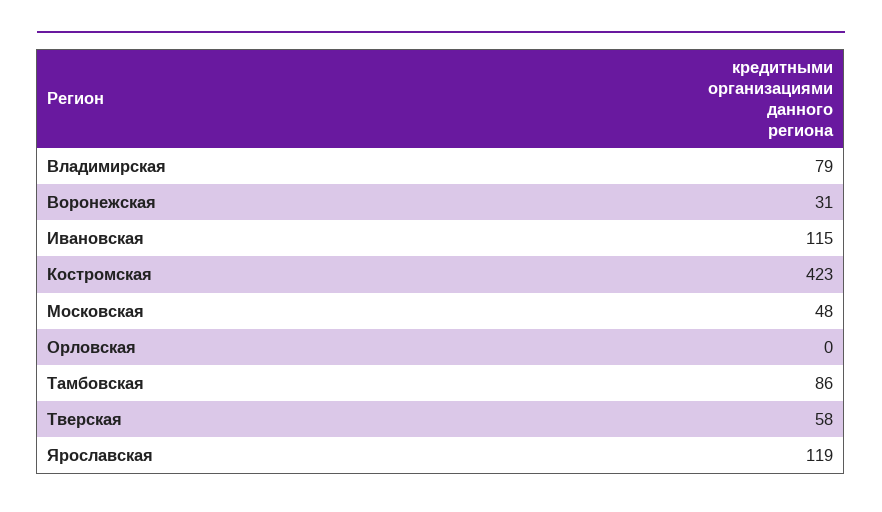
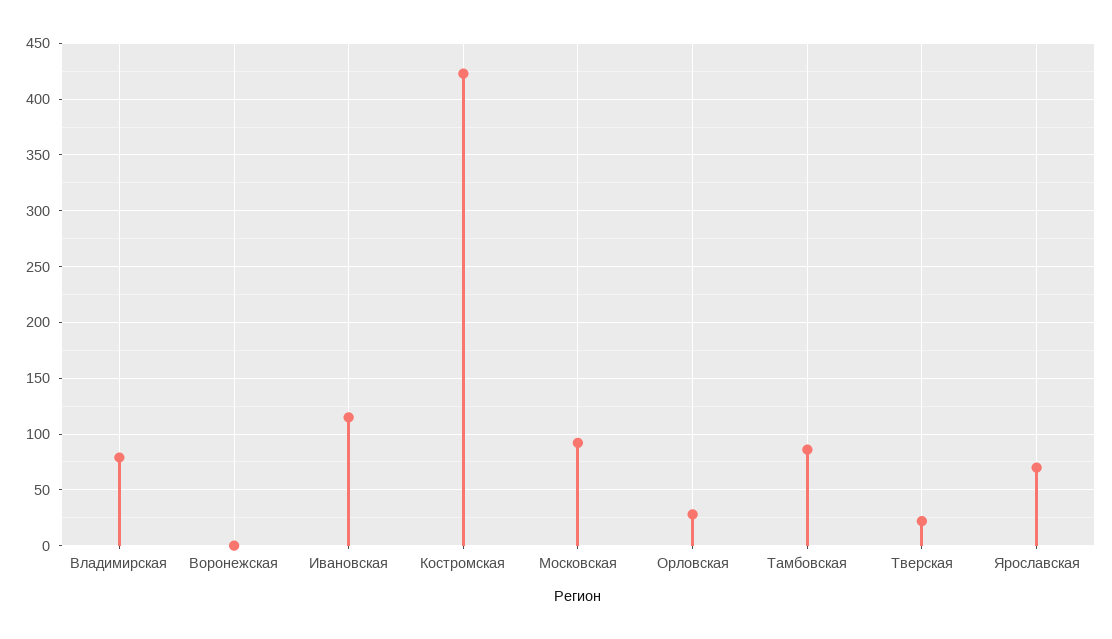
Воронежская: 31 -> 0
Московская: 48 -> 90
Орловская: 0 -> 30
Тверская: 58 -> 20
Ярославская: 119 -> 70

